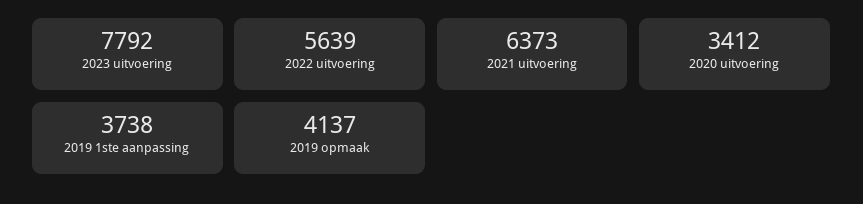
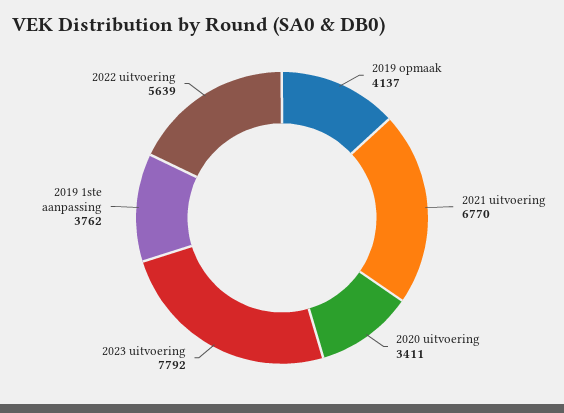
2021 uitvoering: 6373 -> 6770
2020 uitvoering: 3412 -> 3411
2019 1ste aanpassing: 3738 -> 3762

